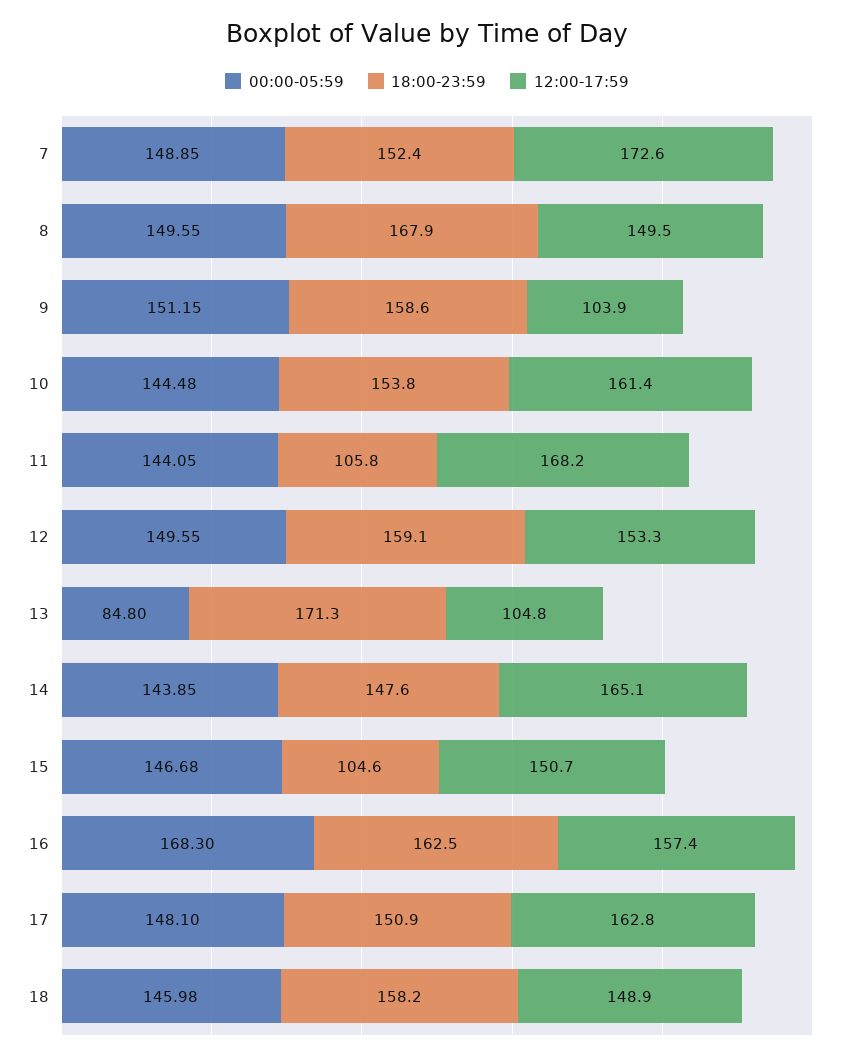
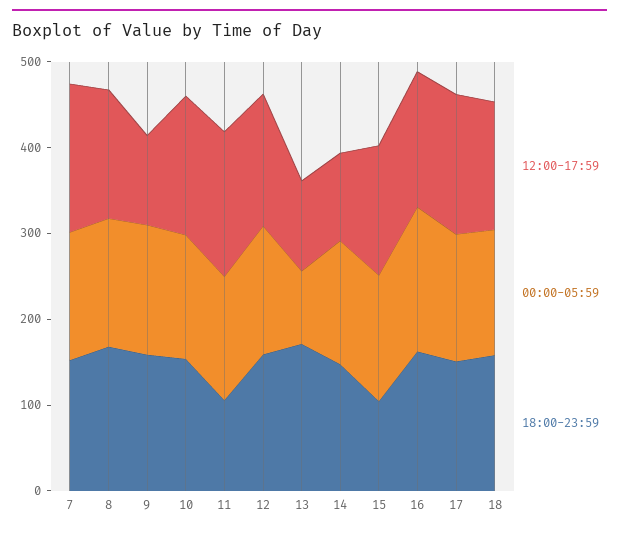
12:00-17:59, 14: 165.1 -> 100

